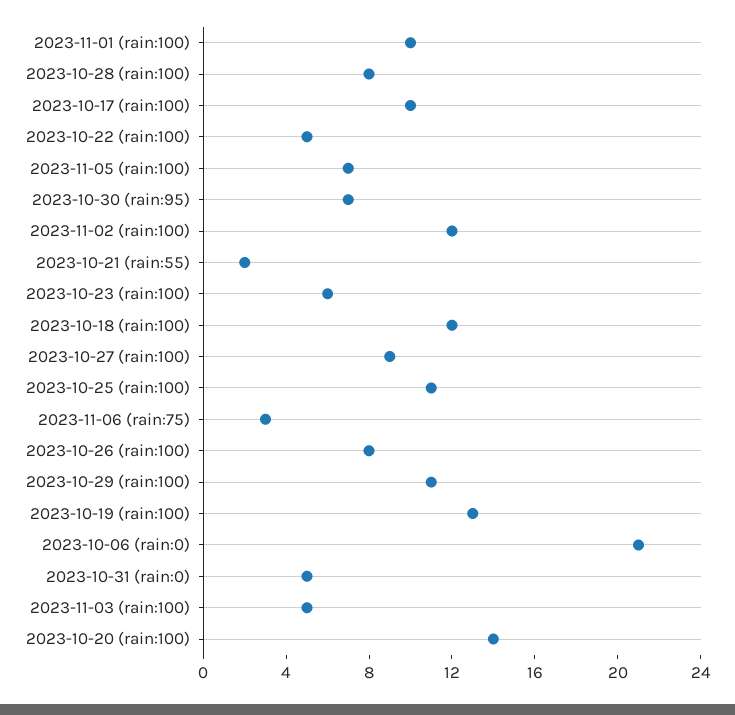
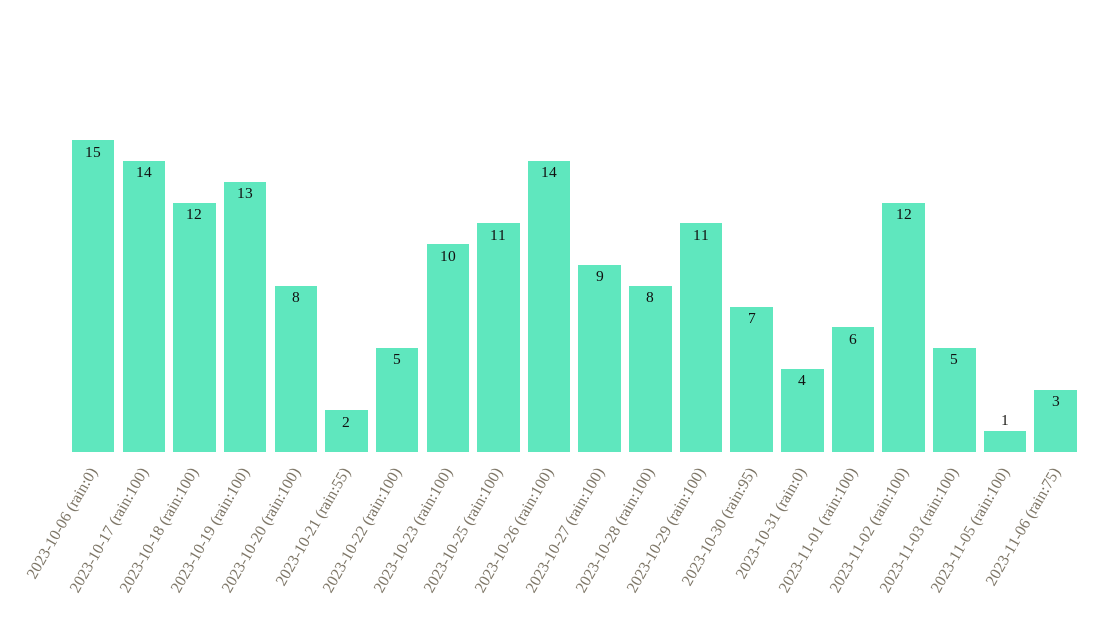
2023-11-01 (rain:100): 10 -> 6
2023-10-17 (rain:100): 10 -> 14
2023-11-05 (rain:100): 7 -> 1
2023-10-23 (rain:100): 6 -> 10
2023-10-26 (rain:100): 8 -> 14
2023-10-06 (rain:0): 21 -> 15
2023-10-31 (rain:0): 5 -> 4
2023-10-20 (rain:100): 14 -> 8

